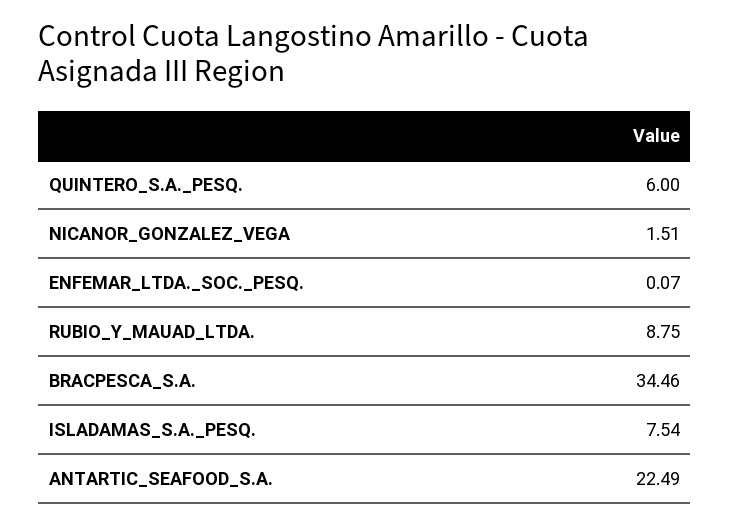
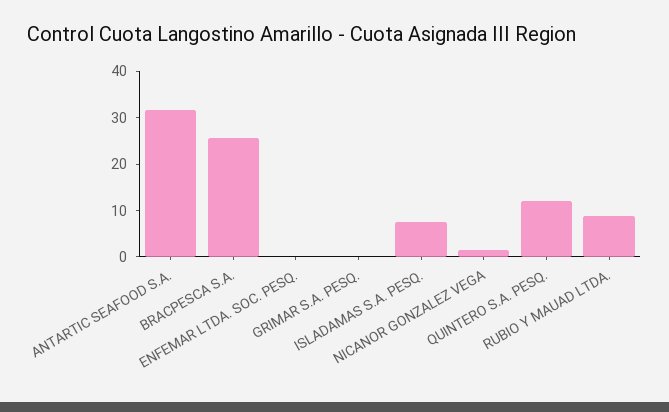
QUINTERO_S.A._PESQ.: 6 -> 12
BRACPESCA_S.A.: 34.46 -> 26
ANTARTIC_SEAFOOD_S.A.: 22.49 -> 32
GRIMAR S.A. PESQ.: none -> 0

